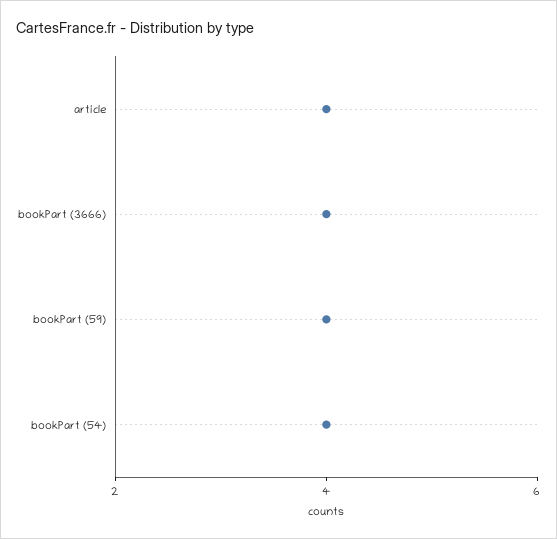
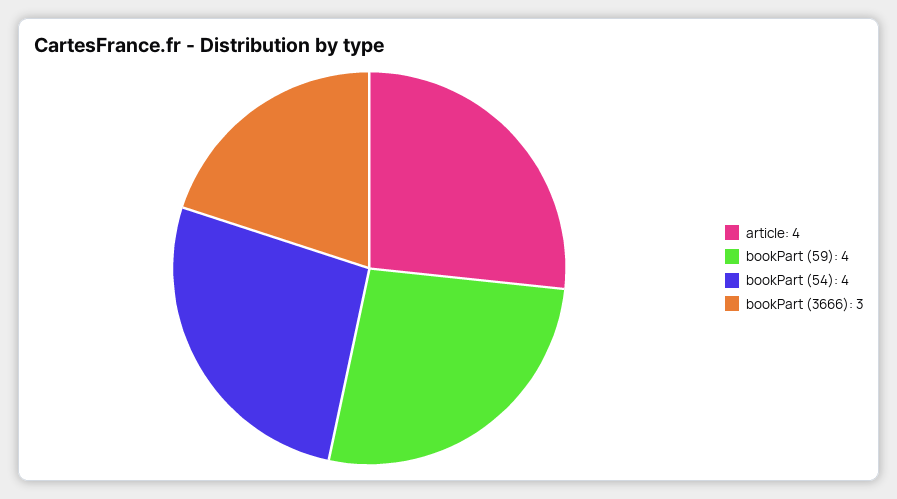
bookPart (3666): 4 -> 3

